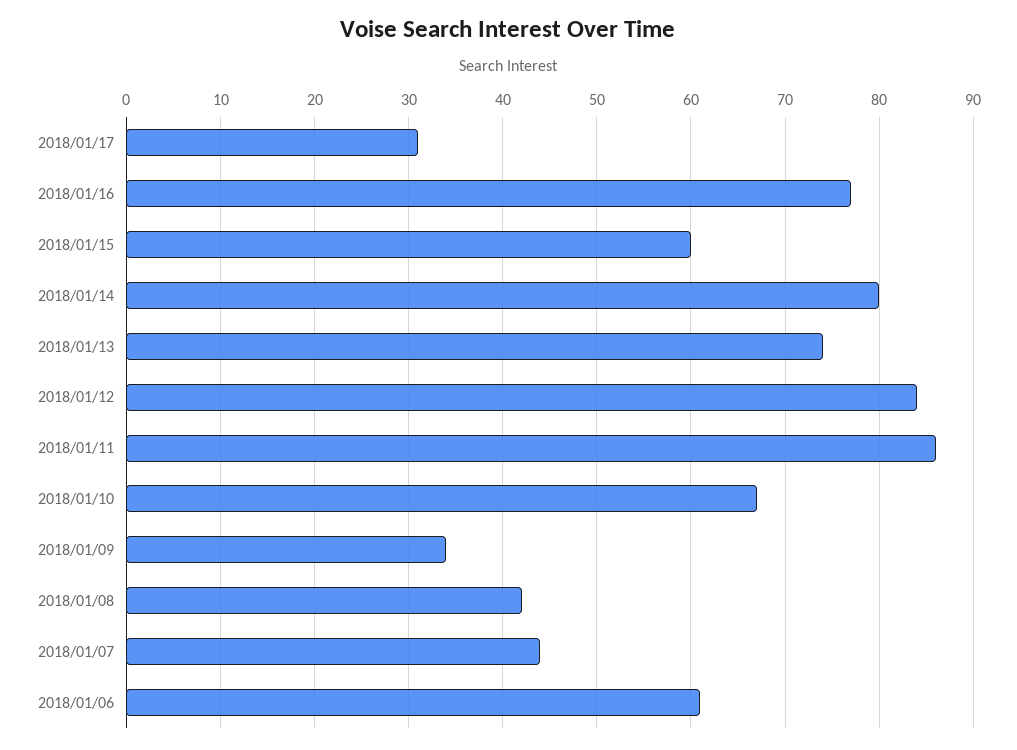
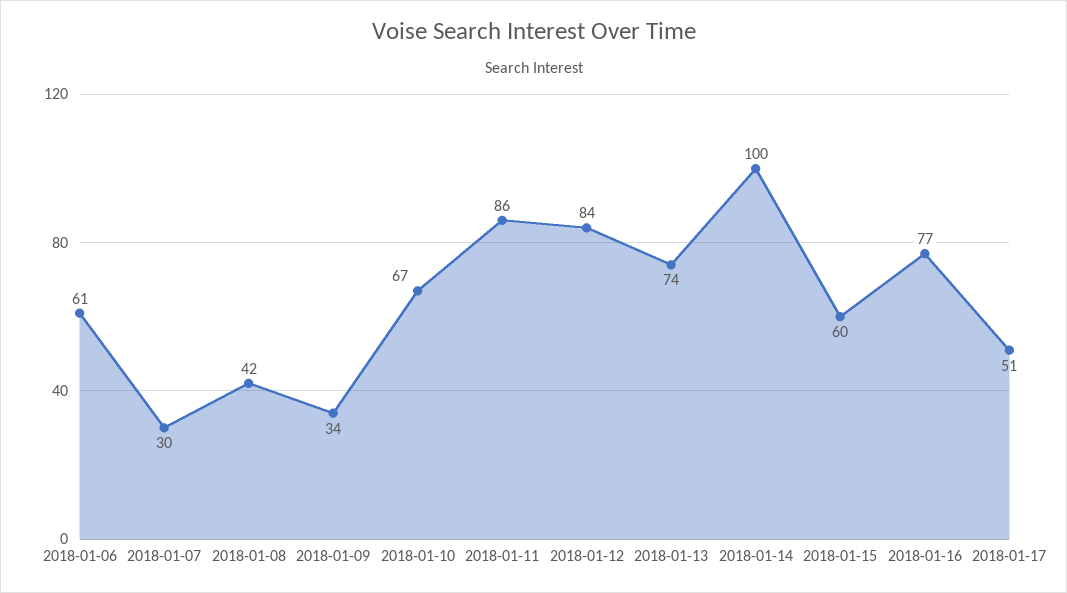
2018/01/17: 31 -> 51
2018/01/14: 80 -> 100
2018/01/07: 44 -> 30

